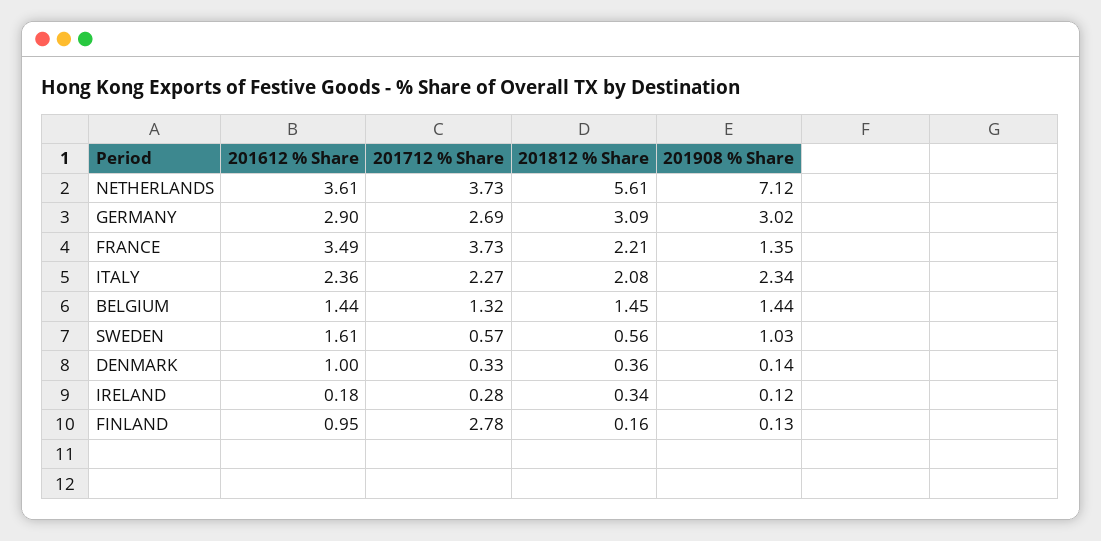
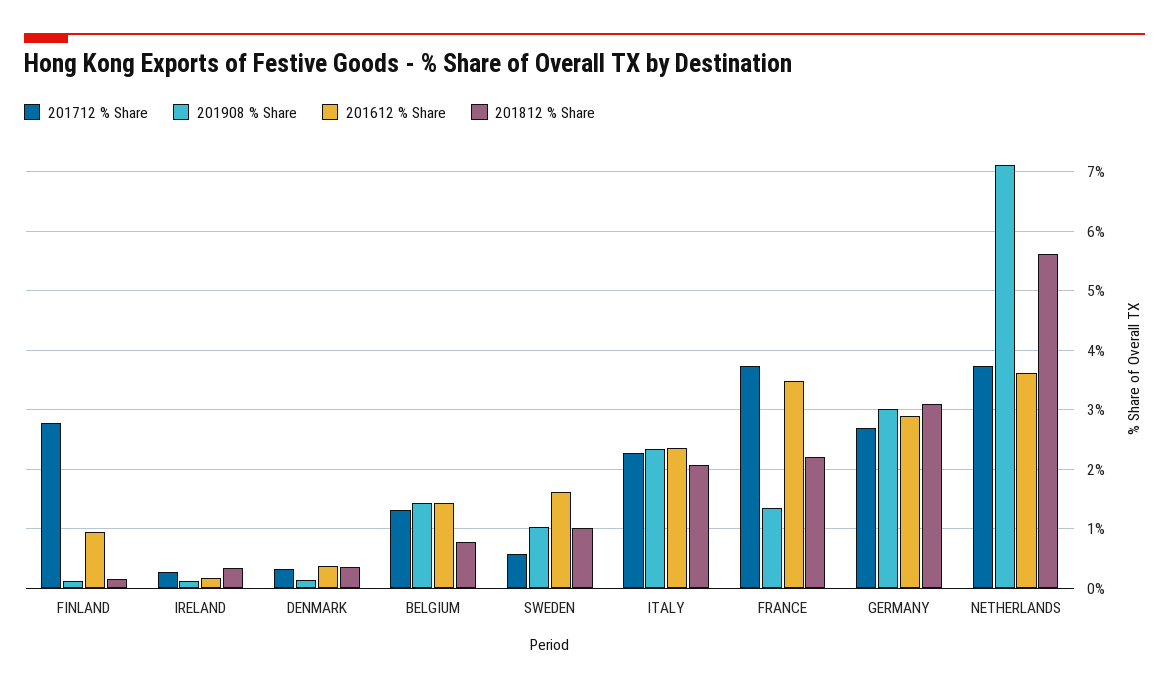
201812 % Share, BELGIUM: 1.45 -> 0.8
201812 % Share, SWEDEN: 0.56 -> 1
201612 % Share, DENMARK: 1 -> 0.4

